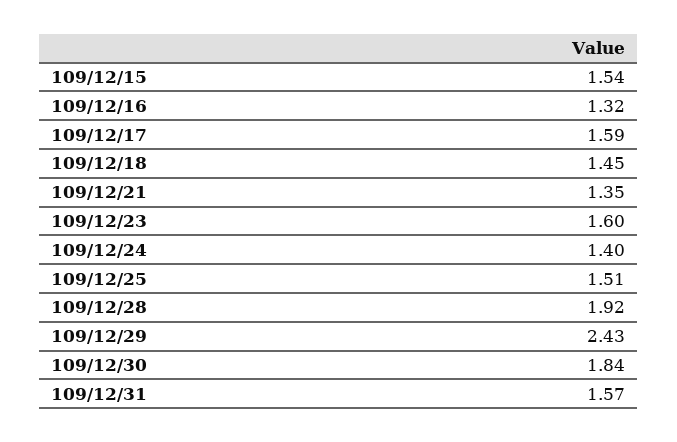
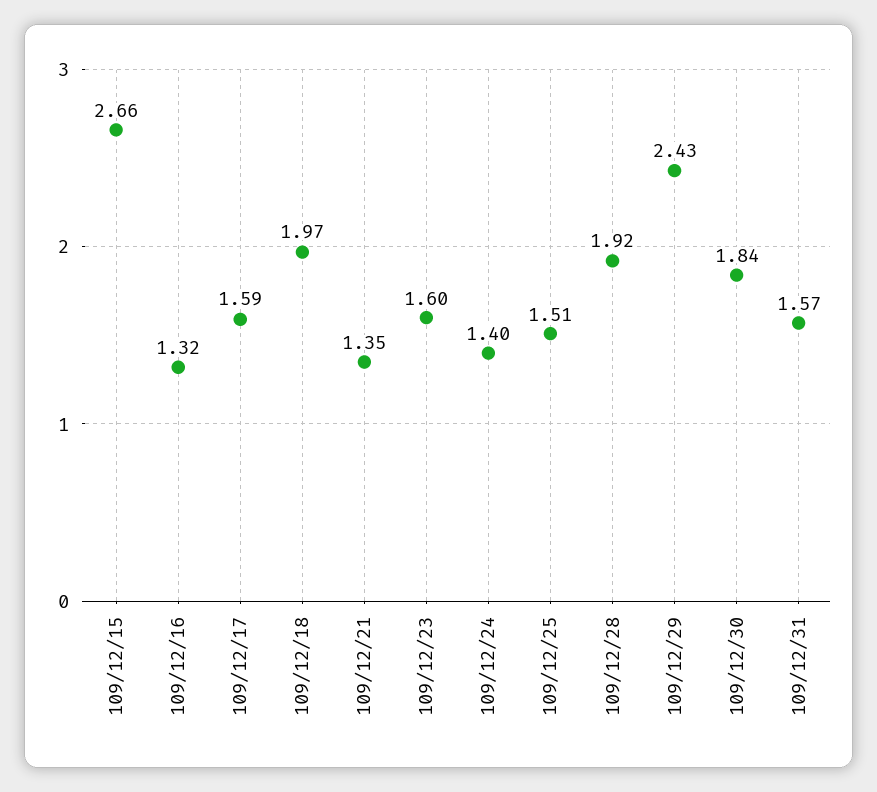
109/12/15: 1.54 -> 2.66
109/12/18: 1.45 -> 1.97

